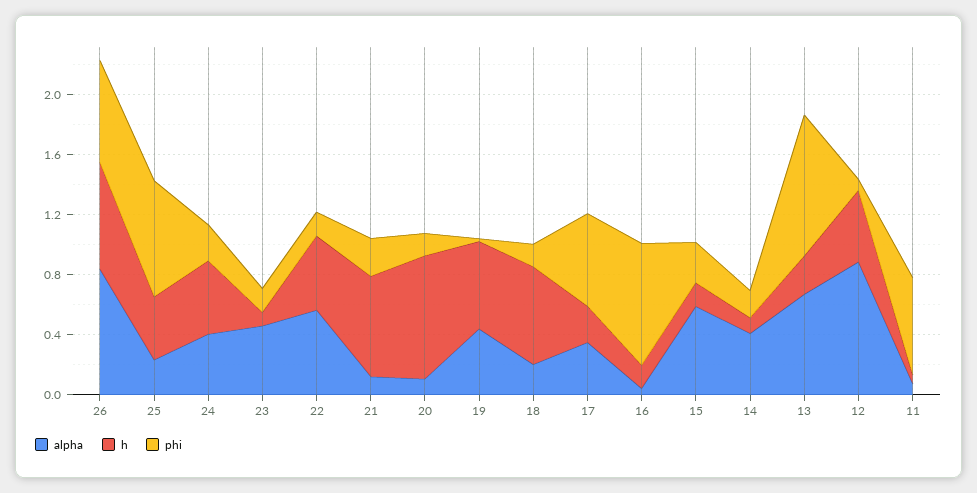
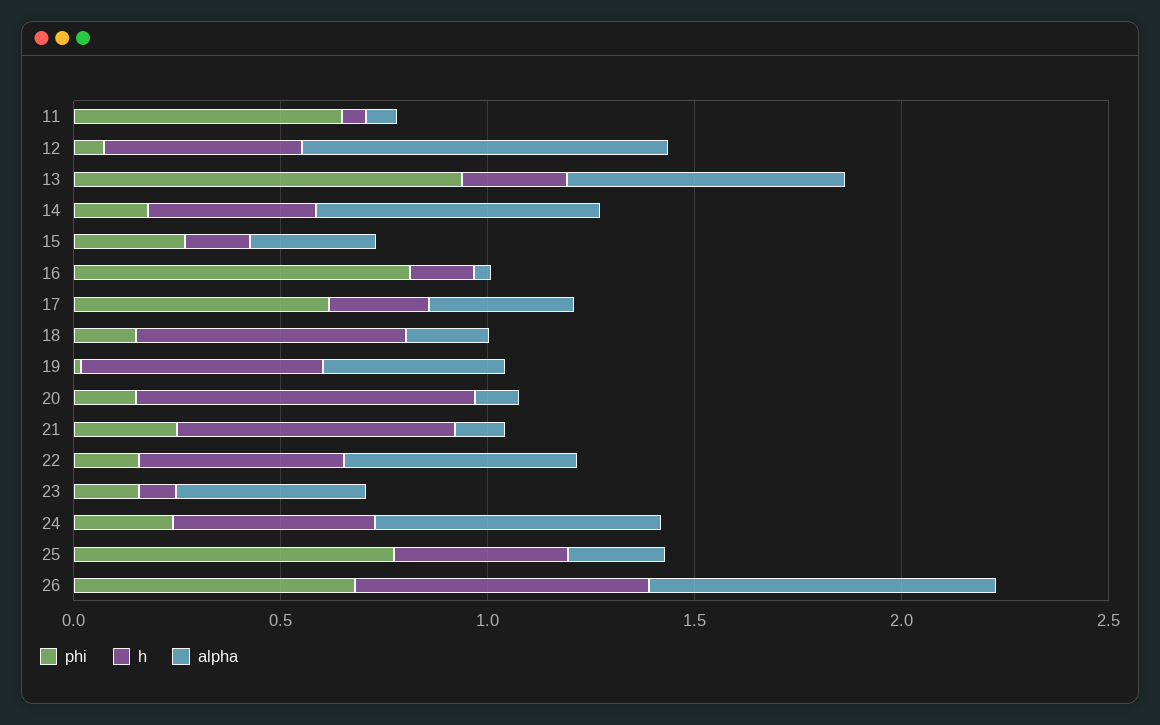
alpha, 24: 0.4 -> 0.7
alpha, 15: 0.6 -> 0.3
alpha, 14: 0.4 -> 0.7
h, 14: 0.1 -> 0.4

